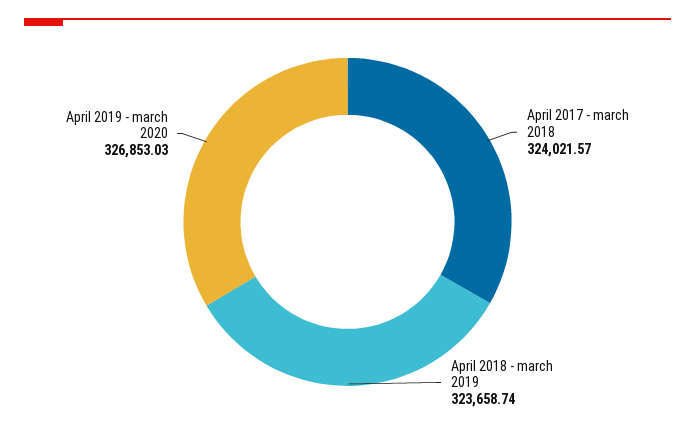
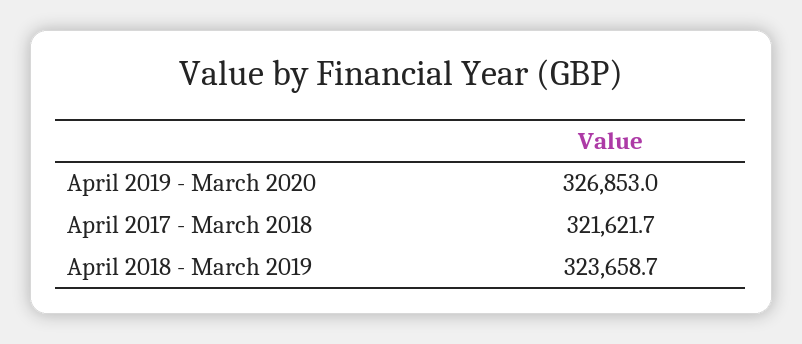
April 2017 - march 2018: 324021.57 -> 321621.7

